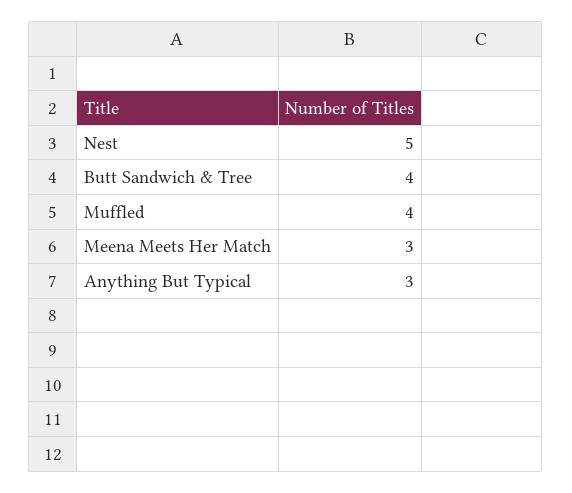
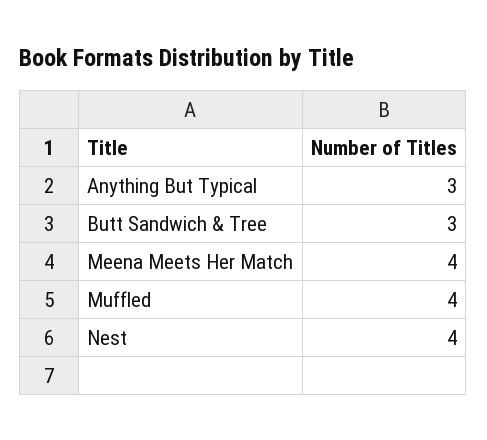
Nest: 5 -> 4
Butt Sandwich & Tree: 4 -> 3
Meena Meets Her Match: 3 -> 4

